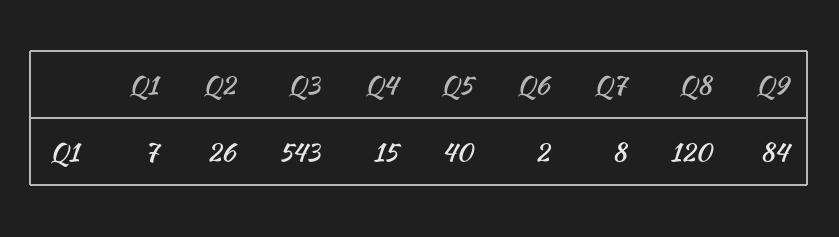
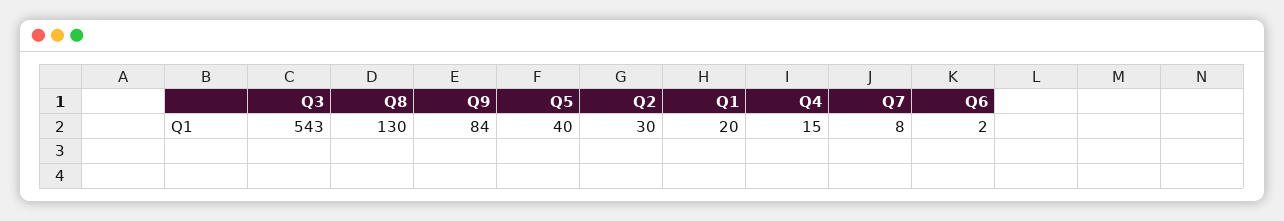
Q1: 7 -> 20
Q2: 26 -> 30
Q8: 120 -> 130

